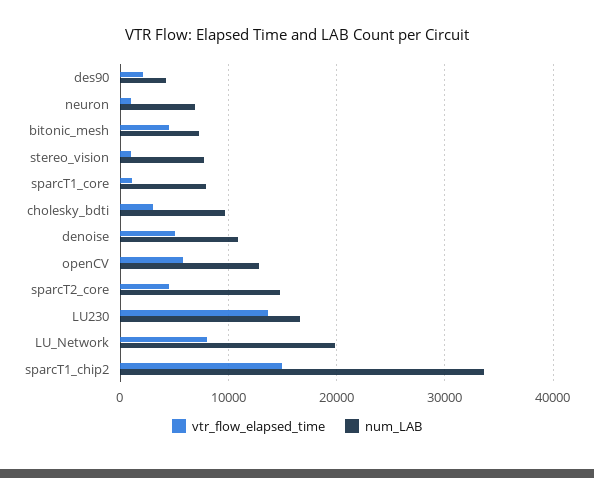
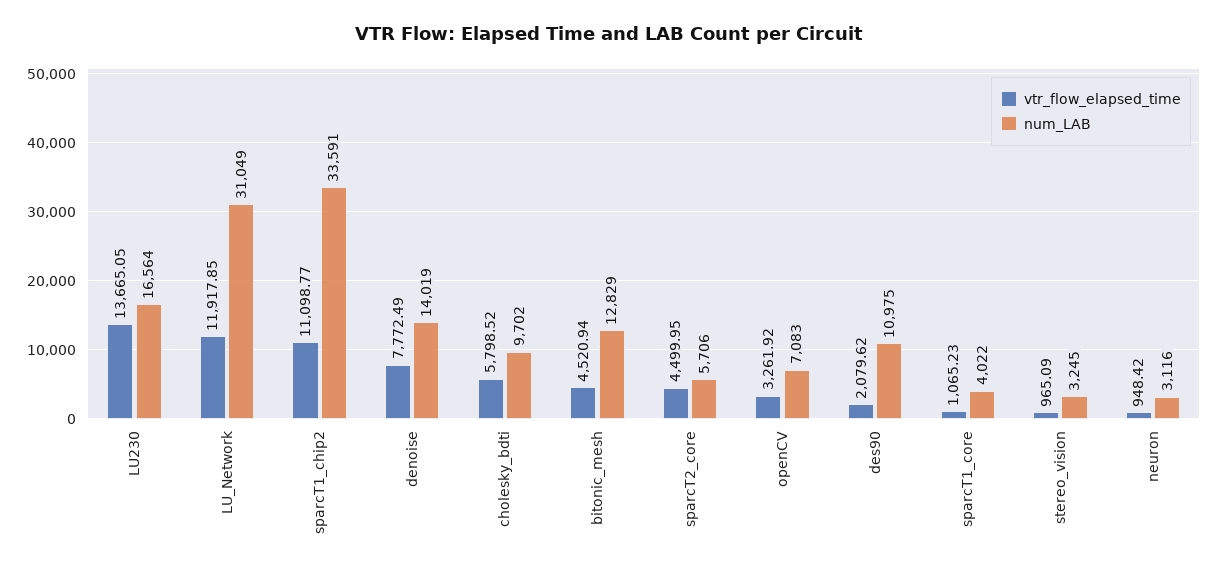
num_LAB, des90: 4000 -> 10975
num_LAB, neuron: 7000 -> 3116
num_LAB, bitonic_mesh: 7000 -> 12829
num_LAB, stereo_vision: 8000 -> 3245
num_LAB, sparcT1_core: 8000 -> 4022
vtr_flow_elapsed_time, cholesky_bdti: 3000 -> 5798.52
vtr_flow_elapsed_time, denoise: 5000 -> 7772.49
num_LAB, denoise: 11000 -> 14019
vtr_flow_elapsed_time, openCV: 6000 -> 3261.92
num_LAB, openCV: 13000 -> 7083
num_LAB, sparcT2_core: 15000 -> 5706
vtr_flow_elapsed_time, LU_Network: 8000 -> 11917.85
num_LAB, LU_Network: 20000 -> 31049
vtr_flow_elapsed_time, sparcT1_chip2: 15000 -> 11098.77

